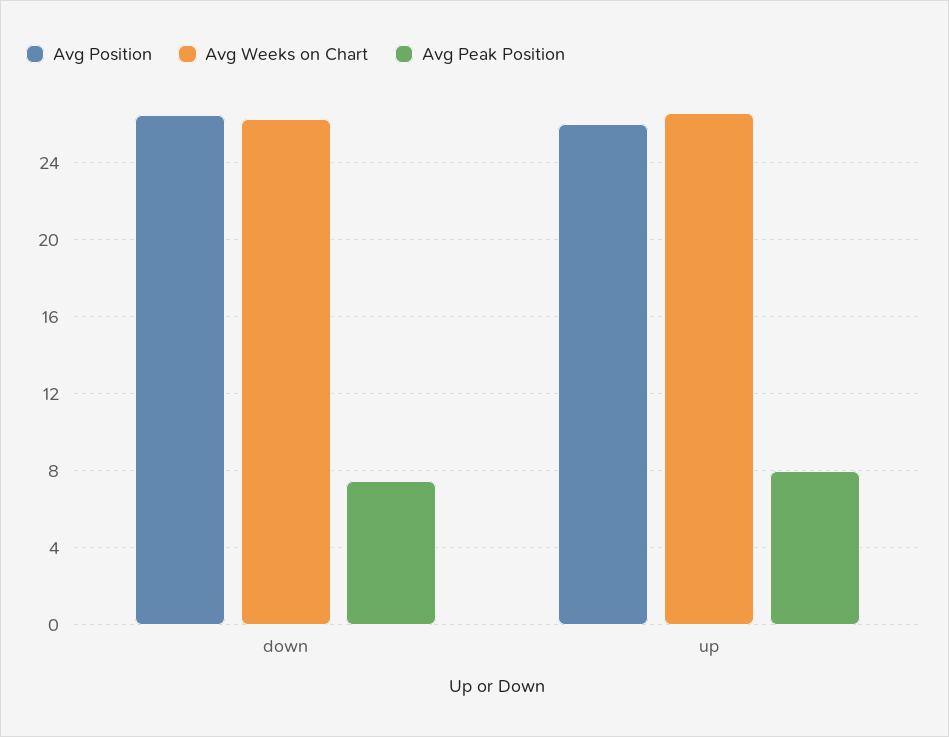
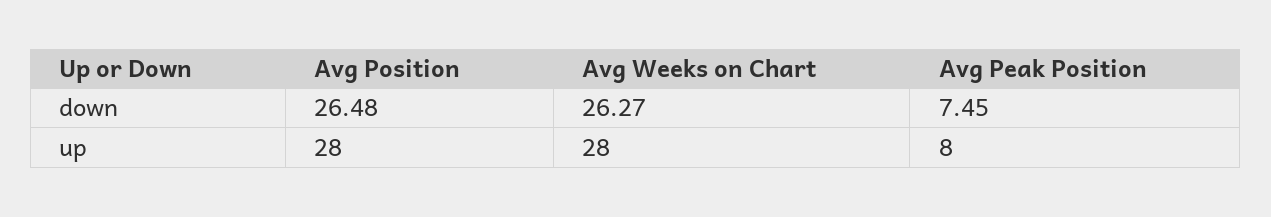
Avg Position, up: 26 -> 28
Avg Weeks on Chart, up: 26.5 -> 28

